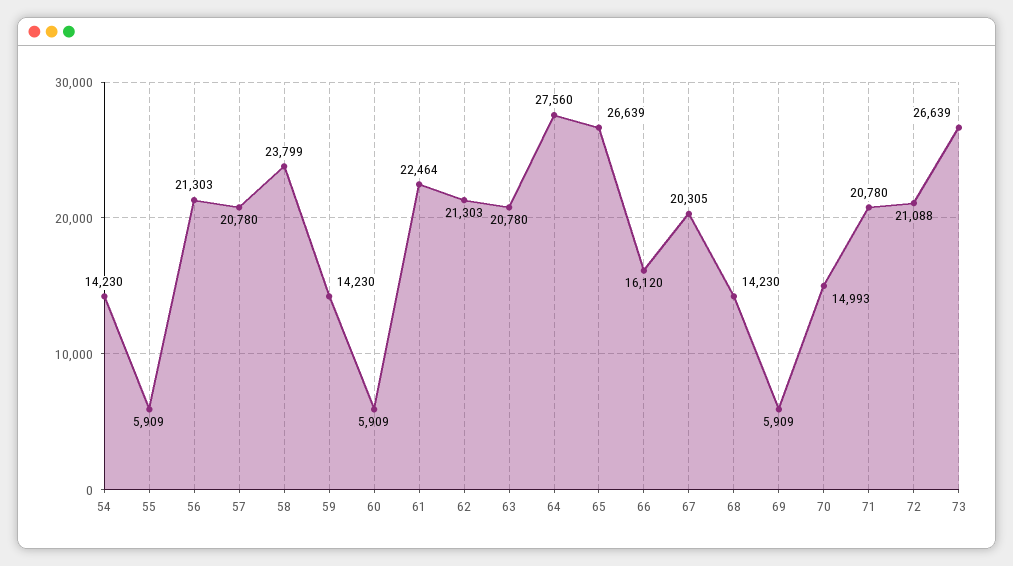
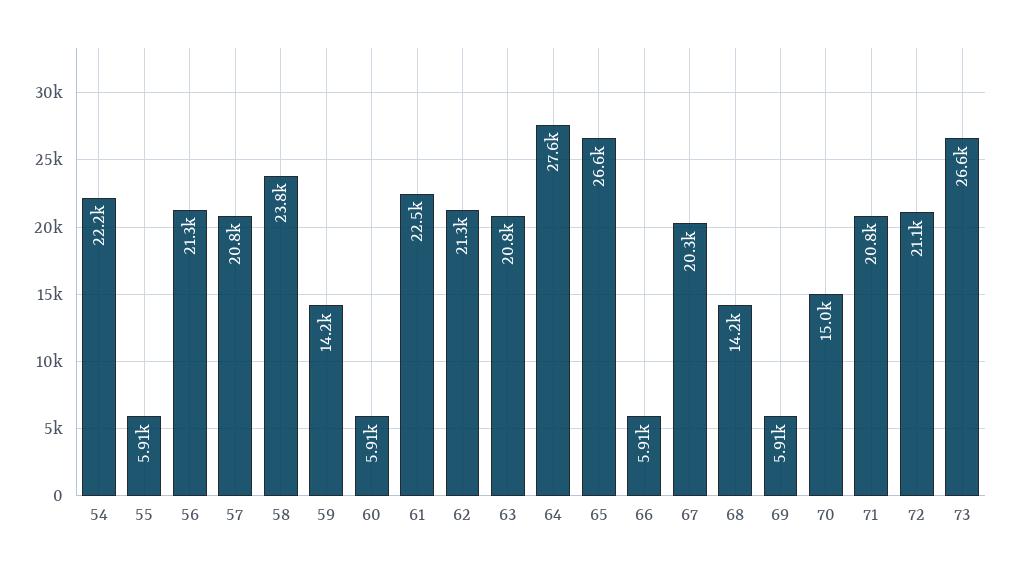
54: 14230 -> 22200
66: 16120 -> 5910

